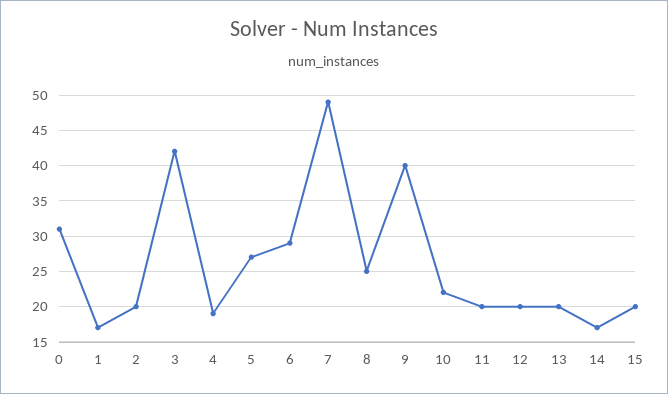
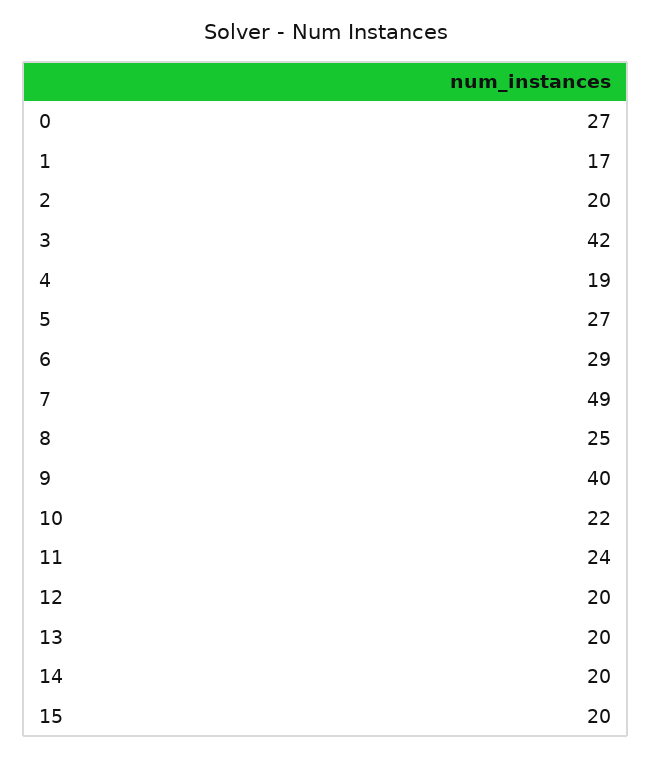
0: 31 -> 27
11: 20 -> 24
14: 17 -> 20

